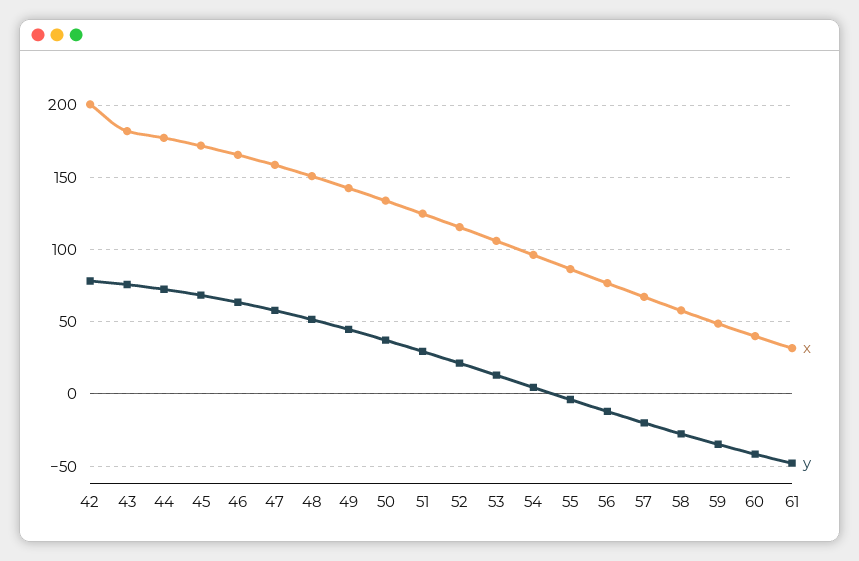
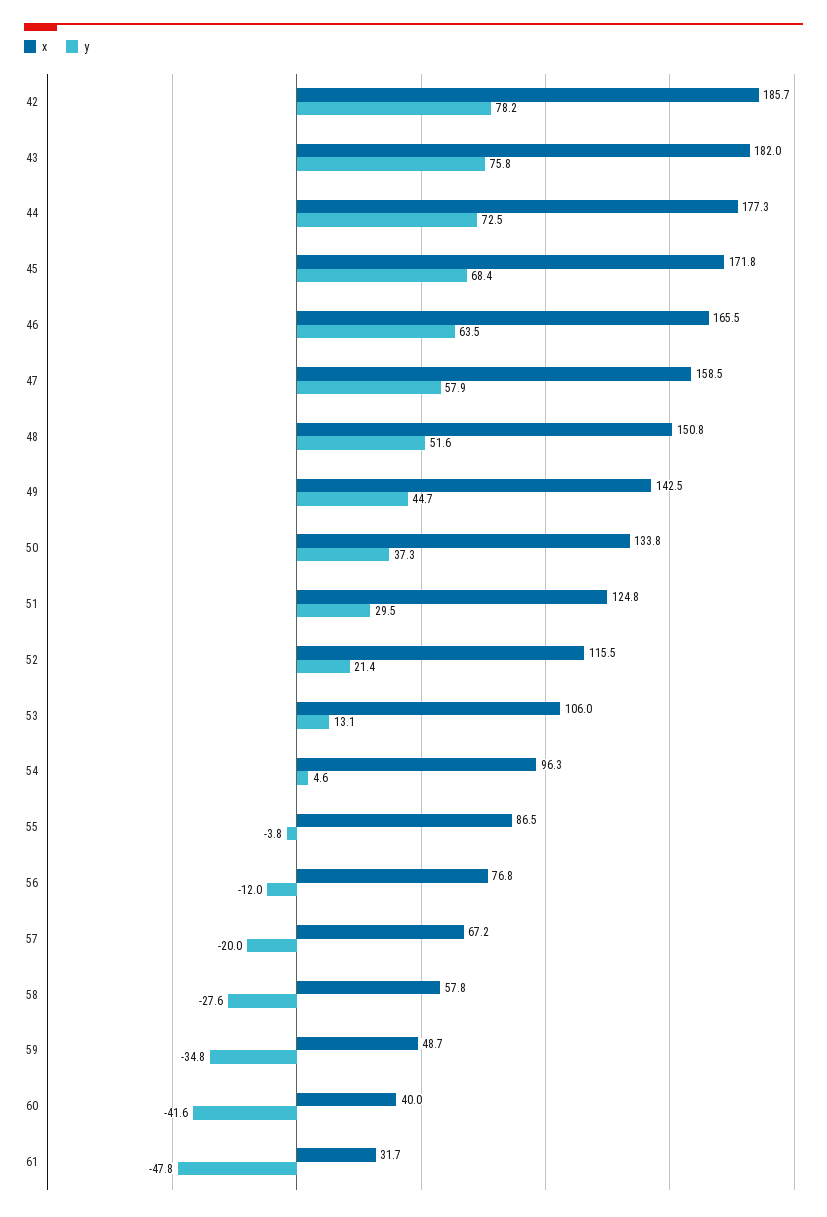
x, 42: 200 -> 185.7

